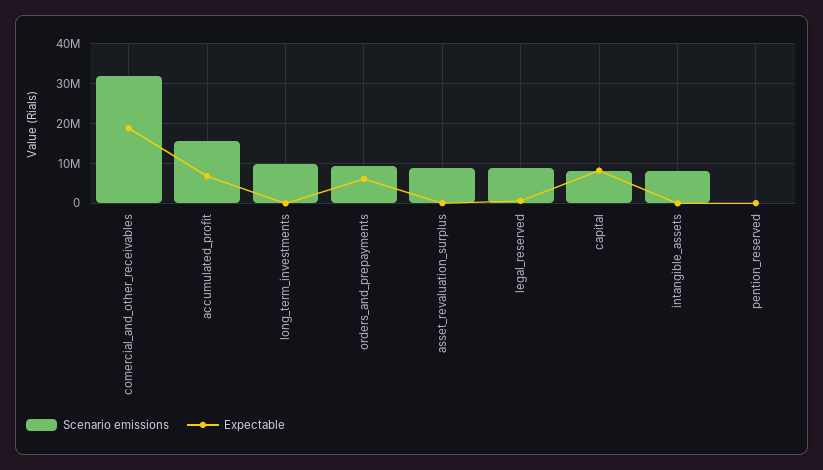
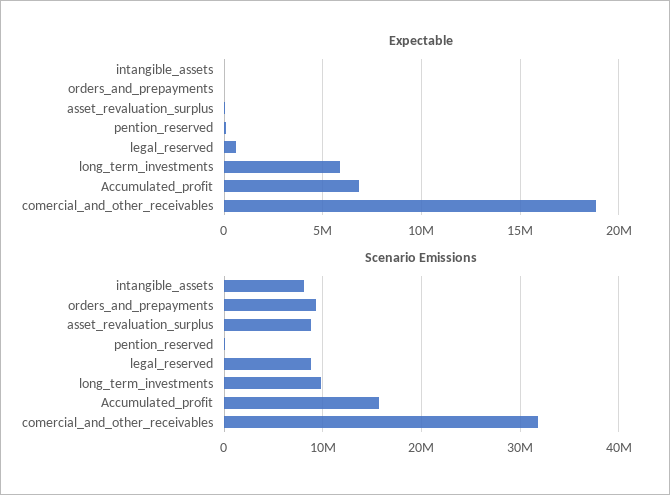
Expectable, long_term_investments: 0 -> 6000000
Expectable, orders_and_prepayments: 6000000 -> 0
Scenario emissions, capital: 8000000 -> none
Expectable, capital: 8000000 -> none

